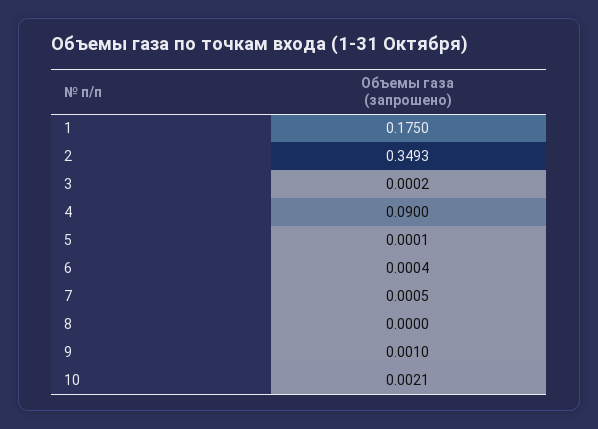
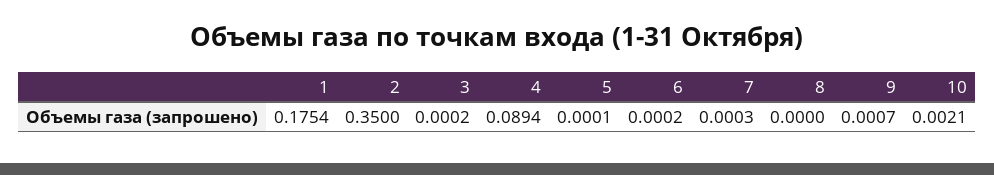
1: 0.175 -> 0.1754
2: 0.3493 -> 0.35
4: 0.09 -> 0.0894
6: 0.0004 -> 0.0002
7: 0.0005 -> 0.0003
9: 0.001 -> 0.0007

